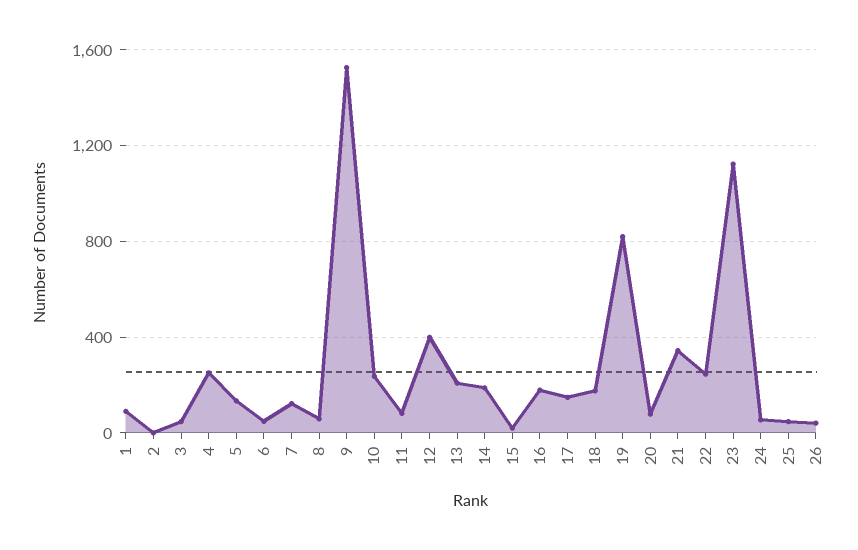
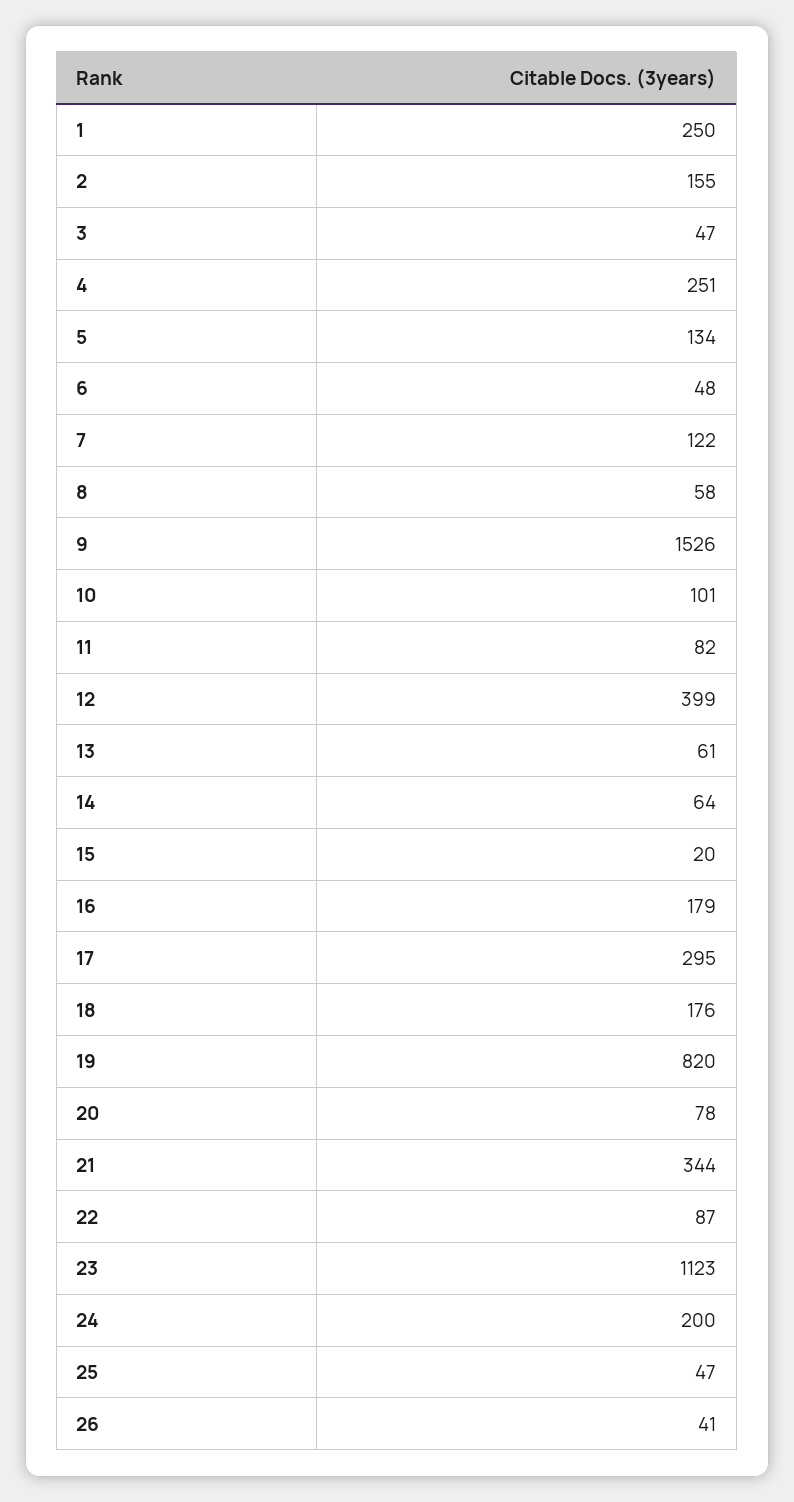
1: 100 -> 250
2: 0 -> 155
10: 250 -> 101
13: 200 -> 61
14: 200 -> 64
17: 150 -> 295
22: 250 -> 87
24: 50 -> 200

